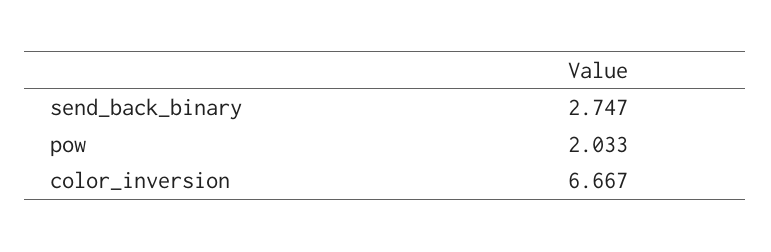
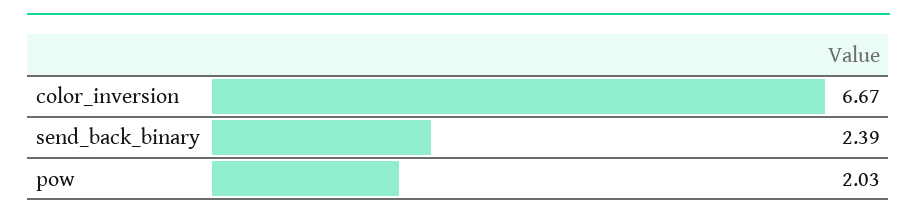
send_back_binary: 2.747 -> 2.39

